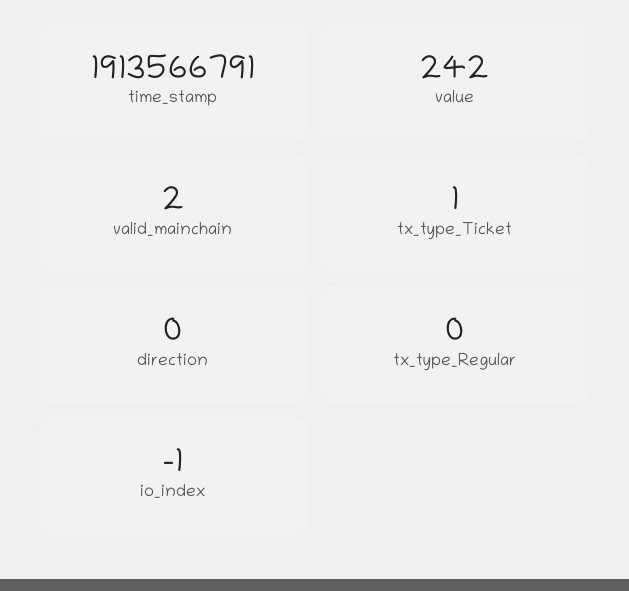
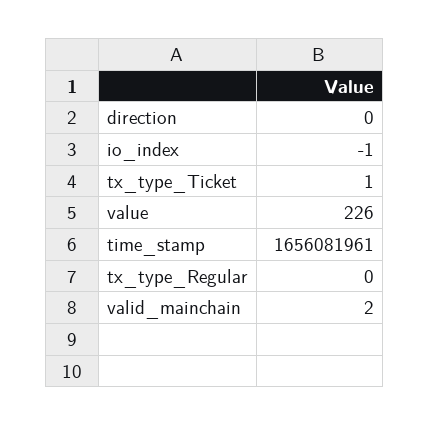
time_stamp: 1913566791 -> 1656081961
value: 242 -> 226

